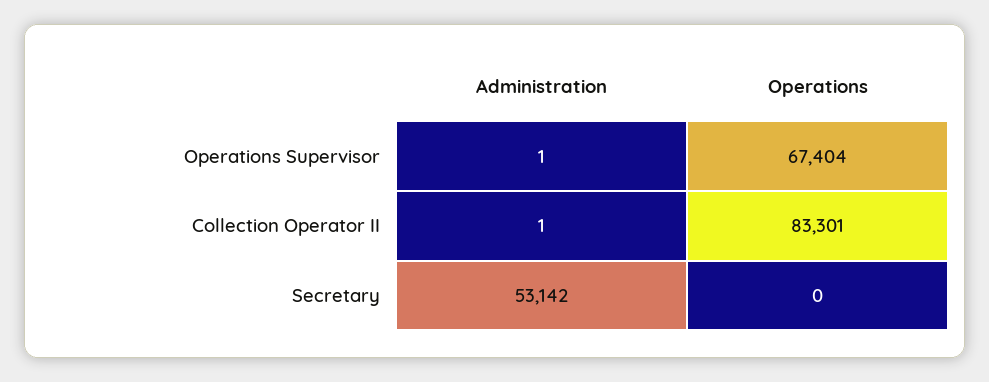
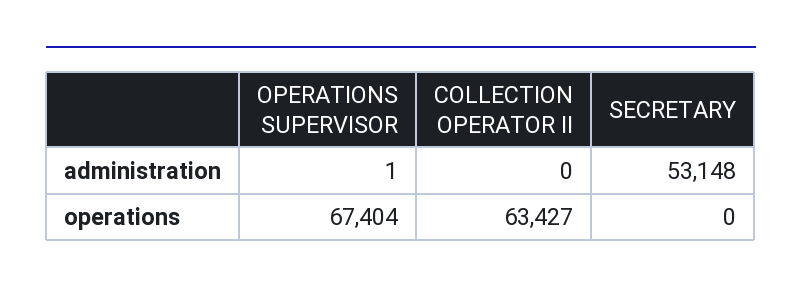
Administration, Collection Operator II: 1 -> 0
Operations, Collection Operator II: 83301 -> 63427
Administration, Secretary: 53142 -> 53148

